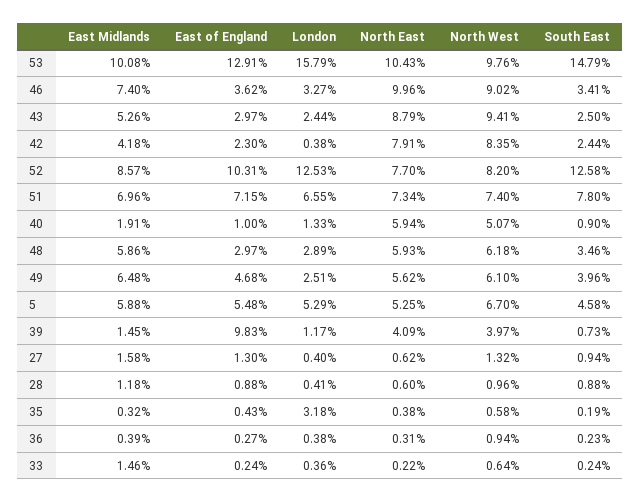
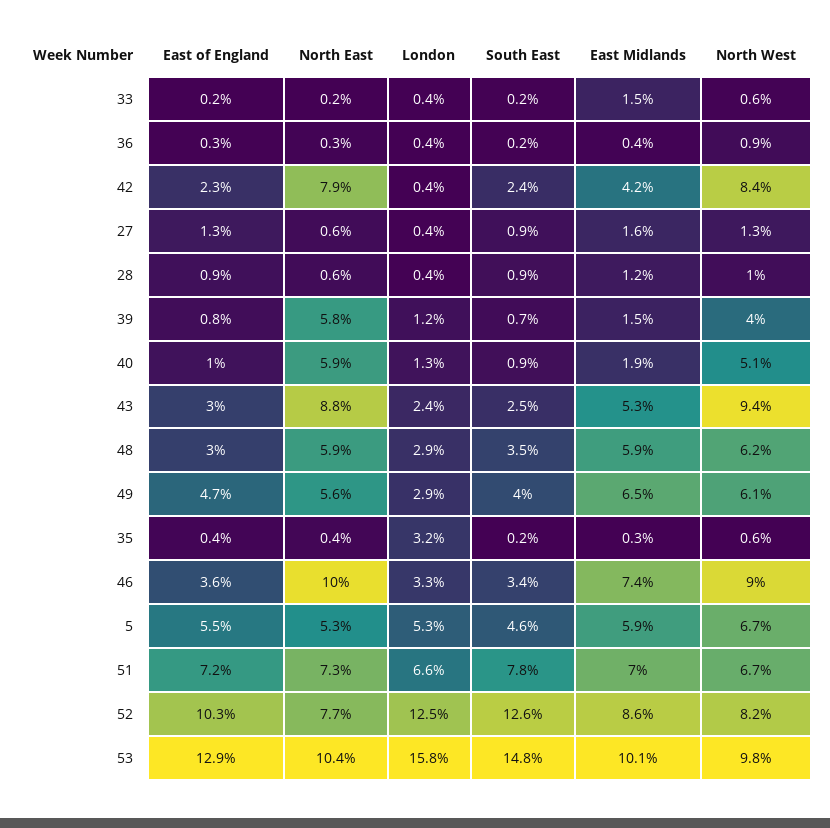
North West, 51: 7.4 -> 6.7
London, 49: 2.51 -> 2.9
East of England, 39: 9.83 -> 0.8
North East, 39: 4.09 -> 5.8

